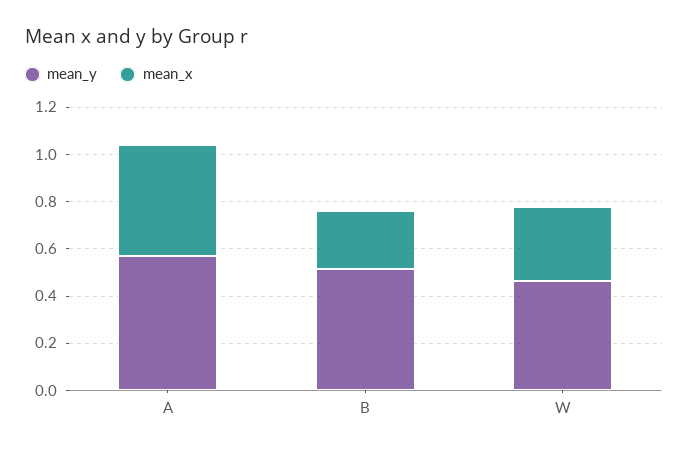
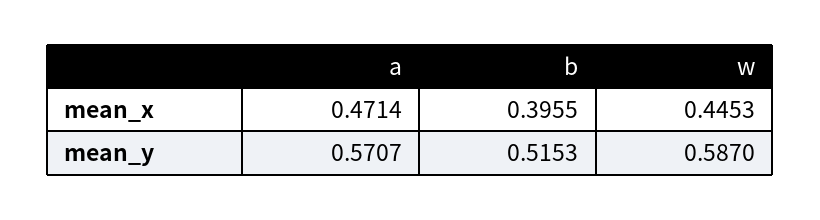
mean_x, B: 0.25 -> 0.3955
mean_y, W: 0.45 -> 0.587
mean_x, W: 0.3 -> 0.4453

